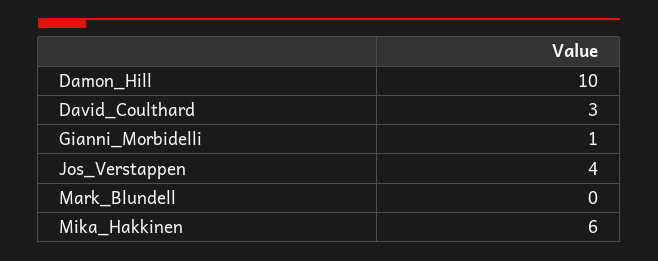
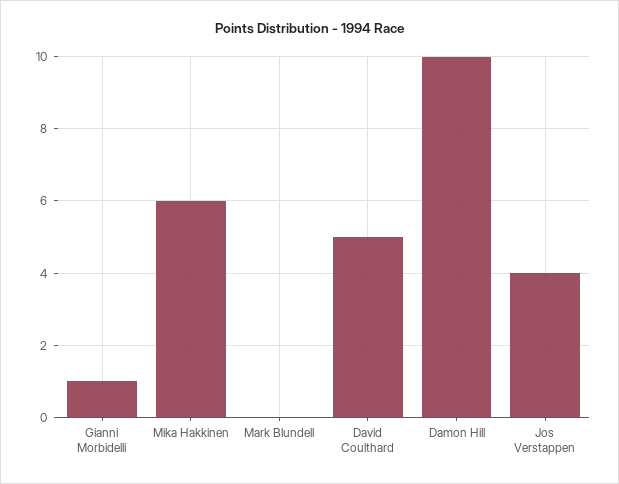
David_Coulthard: 3 -> 5

